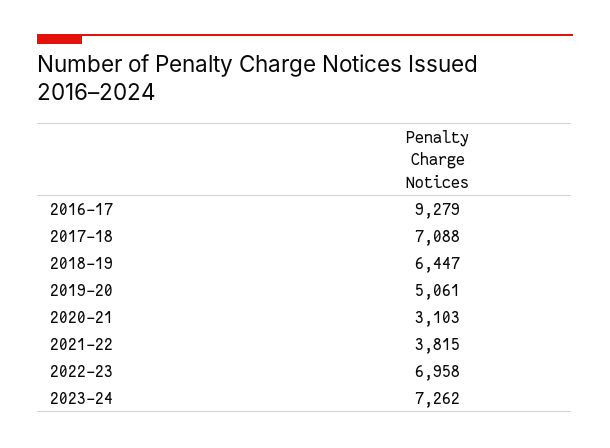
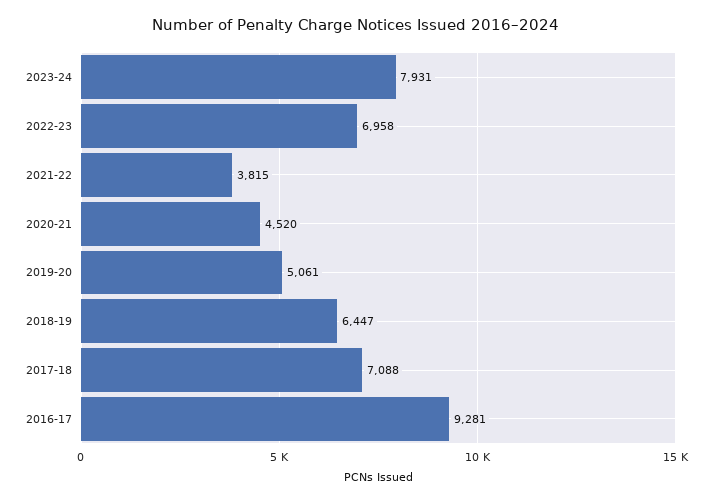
2016-17: 9279 -> 9281
2020-21: 3103 -> 4520
2023-24: 7262 -> 7931

